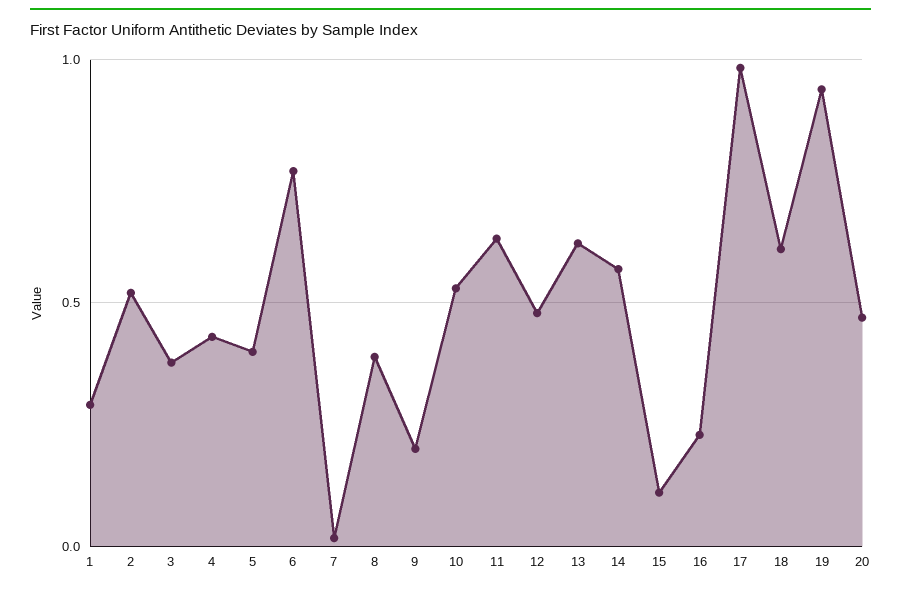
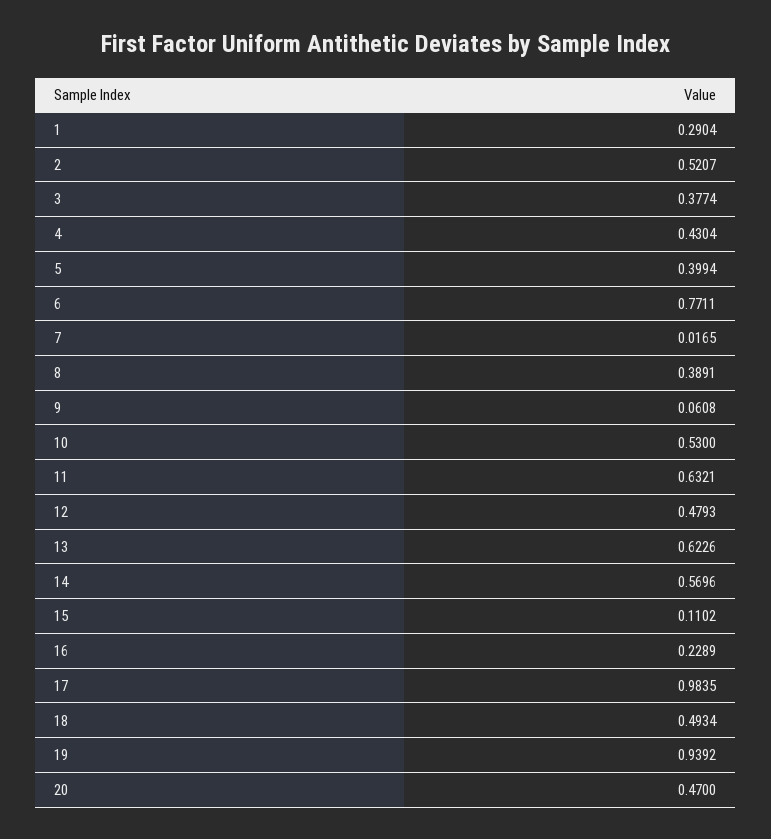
9: 0.2 -> 0.0608
18: 0.6 -> 0.4934

